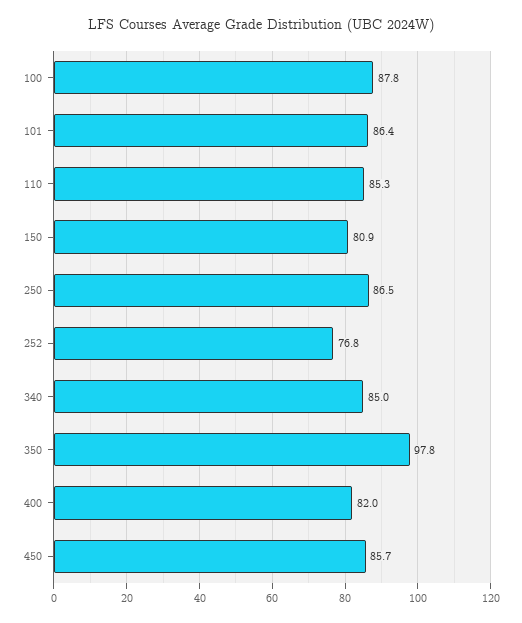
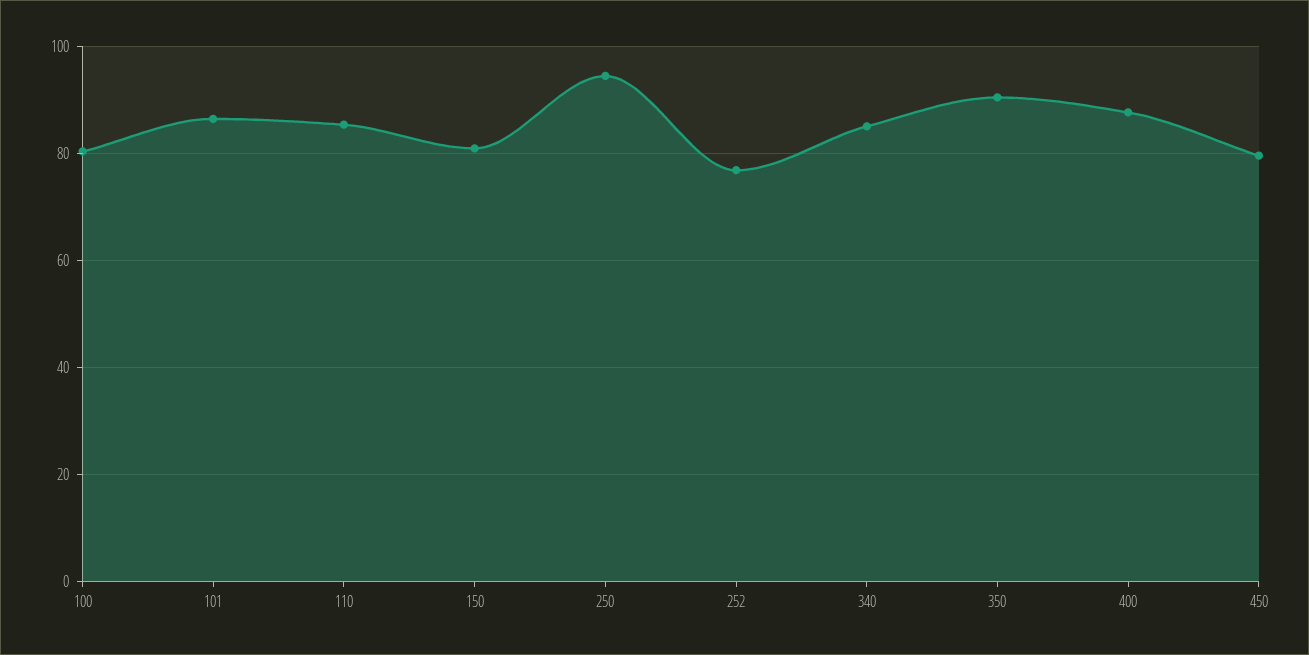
100: 87.8 -> 80
250: 86.5 -> 94
350: 97.8 -> 90
400: 82 -> 88
450: 85.7 -> 80

